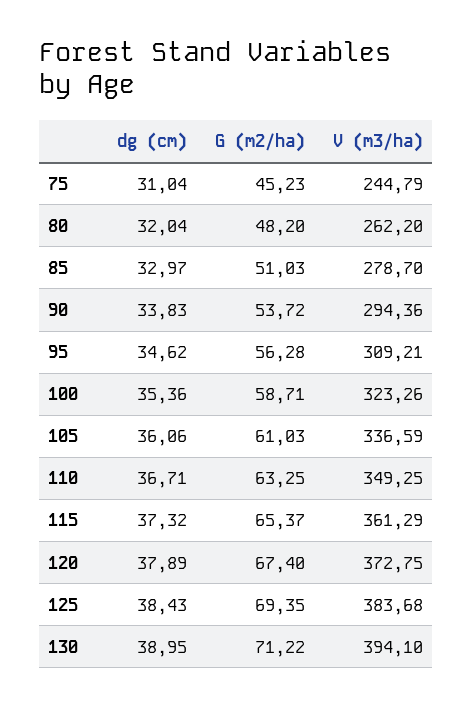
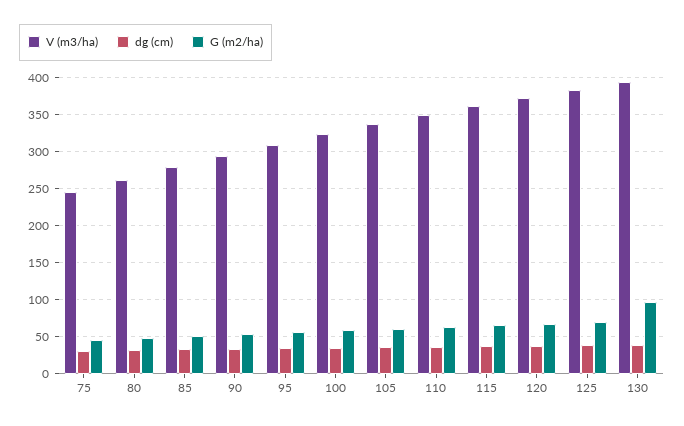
G (m2/ha), 130: 71.22 -> 100

